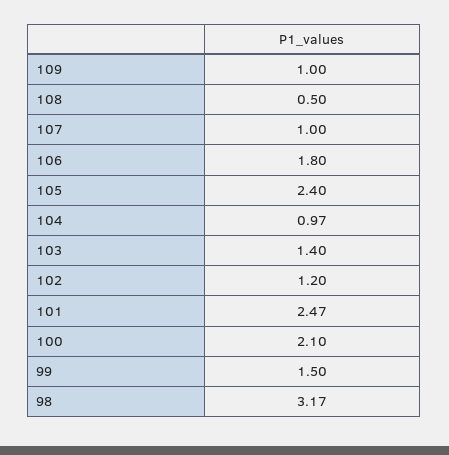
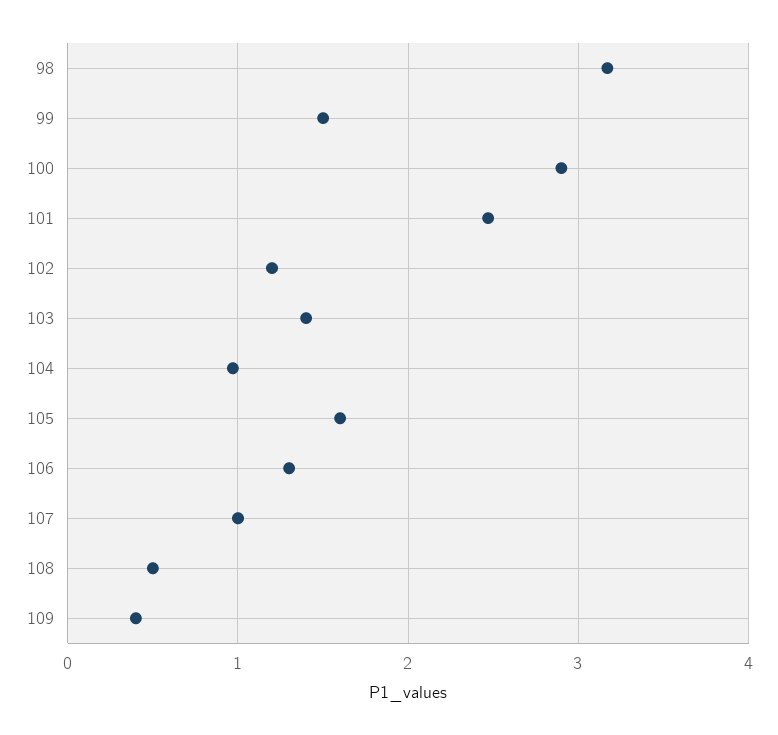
109: 1 -> 0.4
106: 1.8 -> 1.3
105: 2.4 -> 1.6
100: 2.1 -> 2.9

